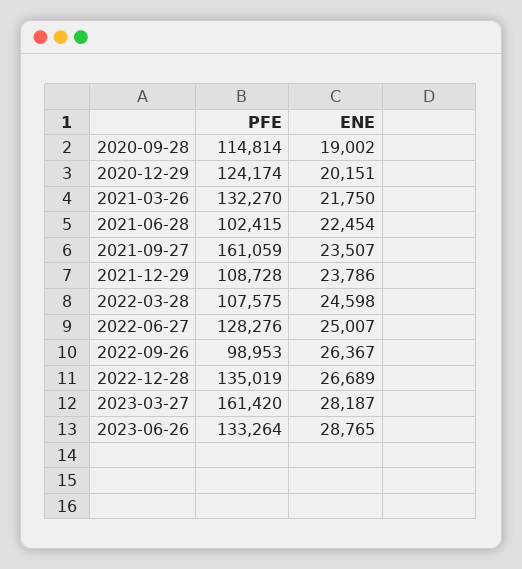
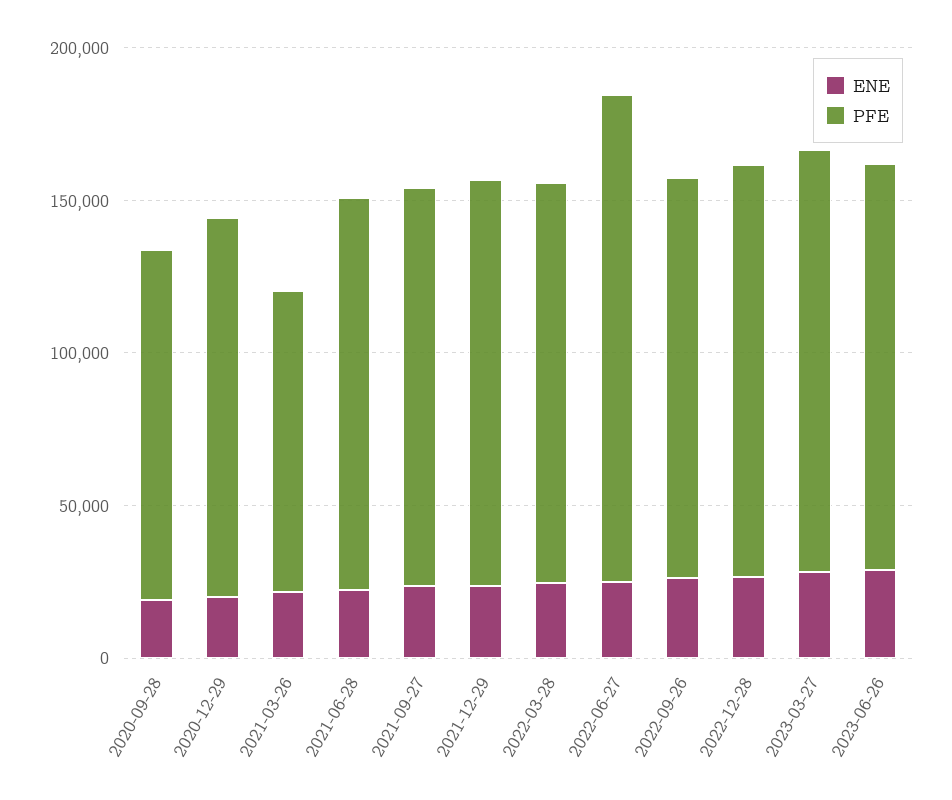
PFE, 2021-03-26: 132270 -> 100000
PFE, 2021-06-28: 102415 -> 130000
PFE, 2021-09-27: 161059 -> 130000
PFE, 2021-12-29: 108728 -> 130000
PFE, 2022-03-28: 107575 -> 130000
PFE, 2022-06-27: 128276 -> 160000
PFE, 2022-09-26: 98953 -> 130000
PFE, 2023-03-27: 161420 -> 140000

